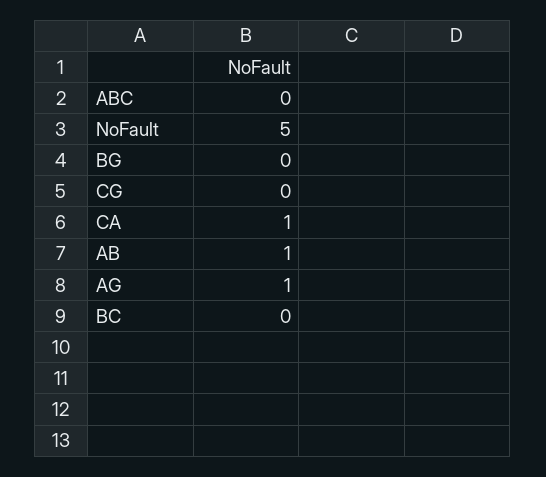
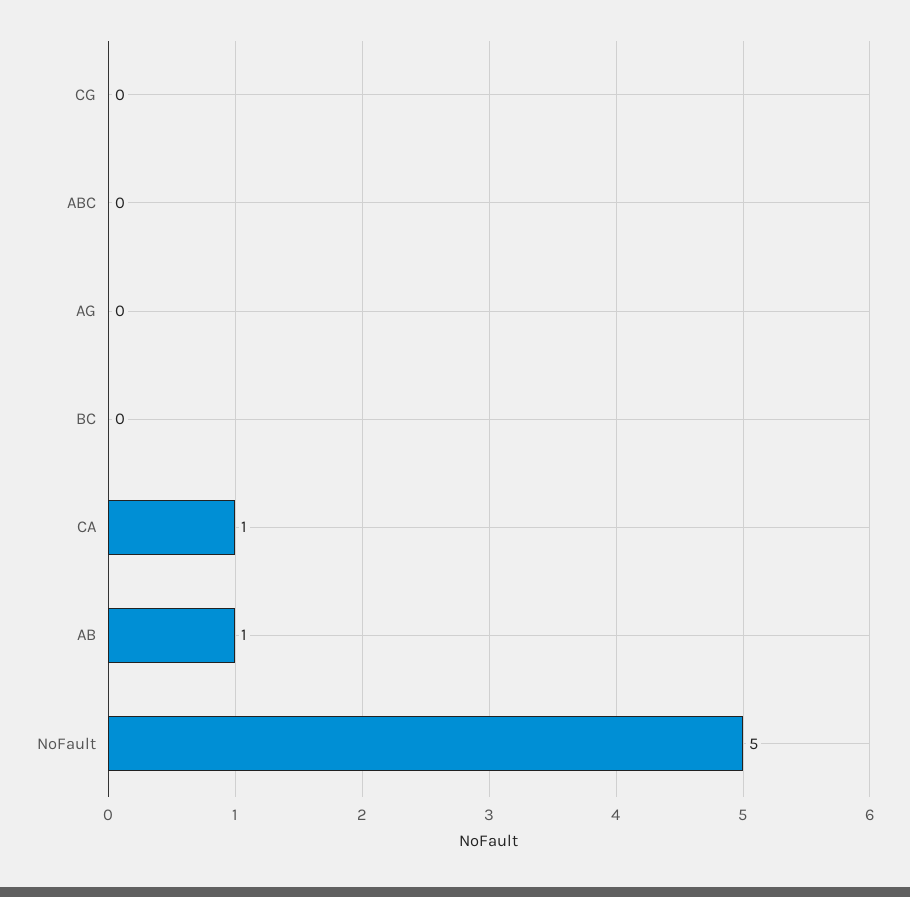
BG: 0 -> none
AG: 1 -> 0

